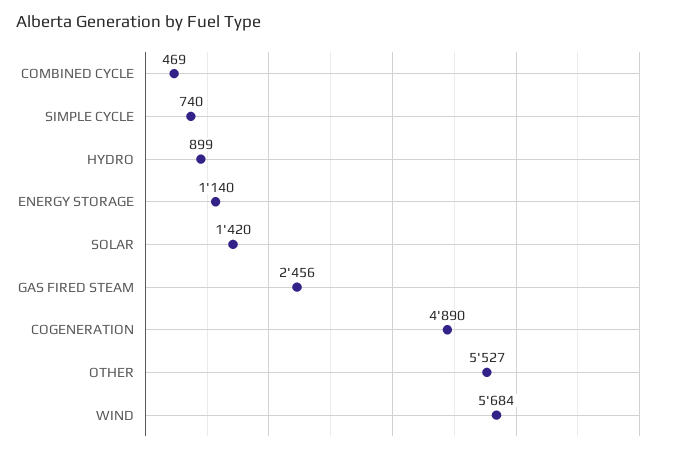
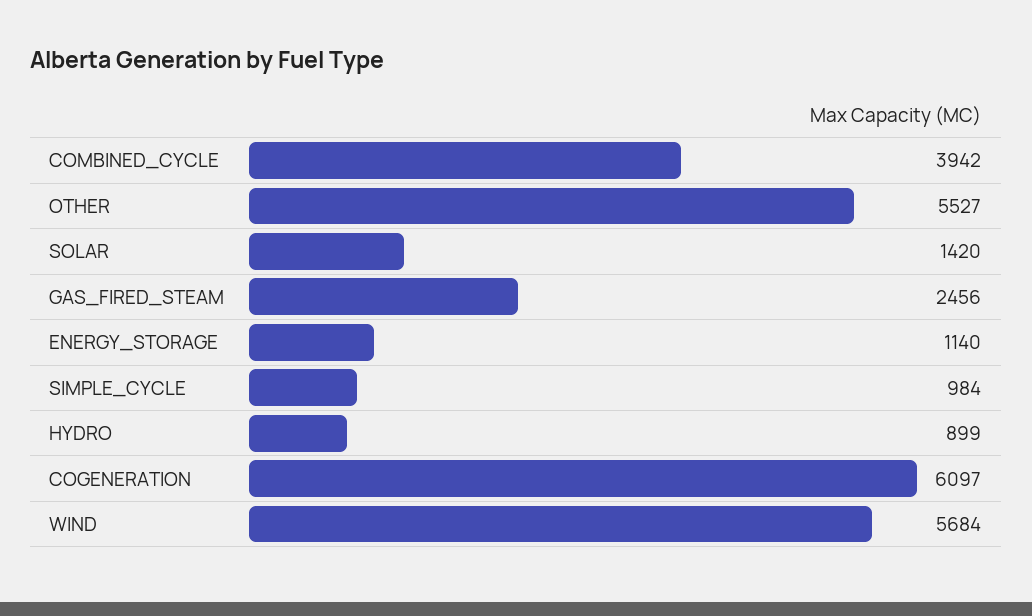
COMBINED CYCLE: 469 -> 3942
SIMPLE CYCLE: 740 -> 984
COGENERATION: 4890 -> 6097

